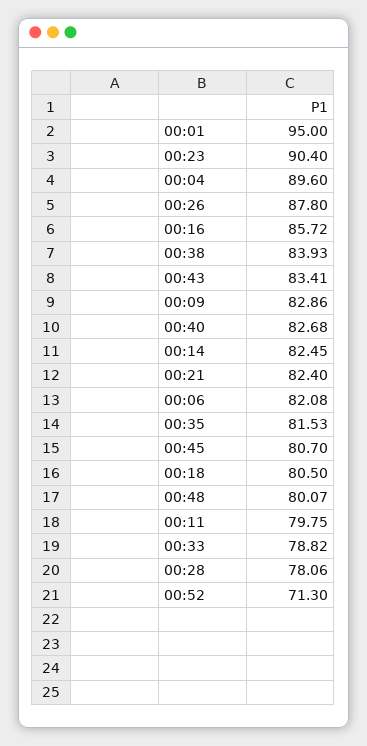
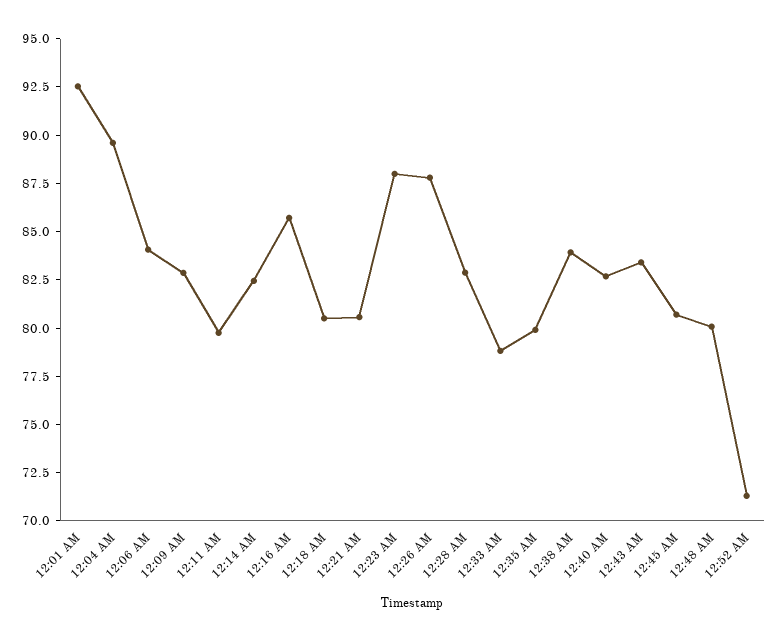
00:01: 95 -> 92.5
00:23: 90.4 -> 88
00:21: 82.4 -> 80.5
00:06: 82.08 -> 84
00:35: 81.53 -> 80
00:28: 78.06 -> 83

